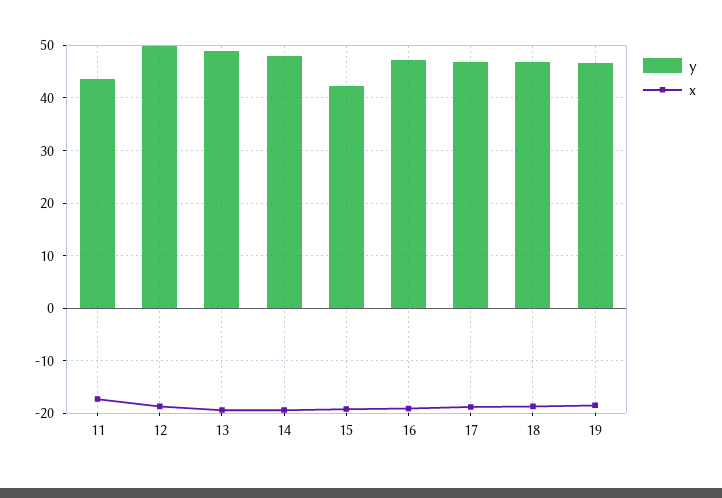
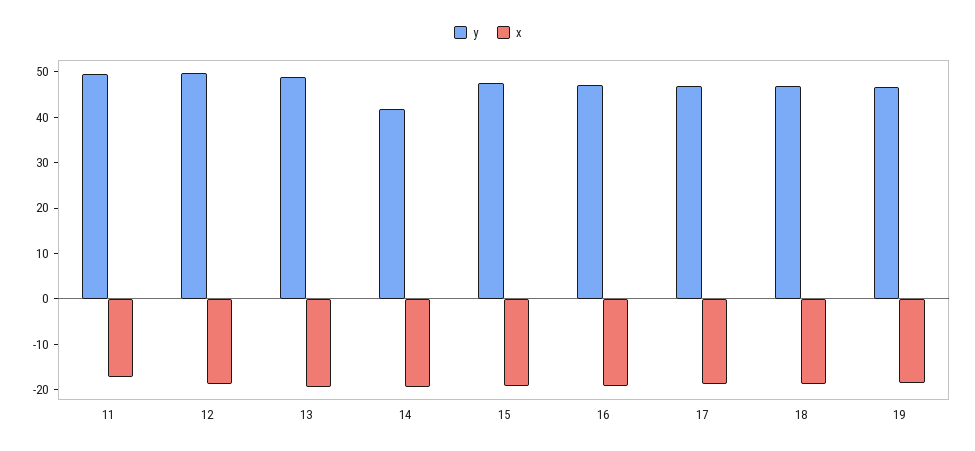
y, 11: 44 -> 50
y, 14: 48 -> 42
y, 15: 42 -> 48

